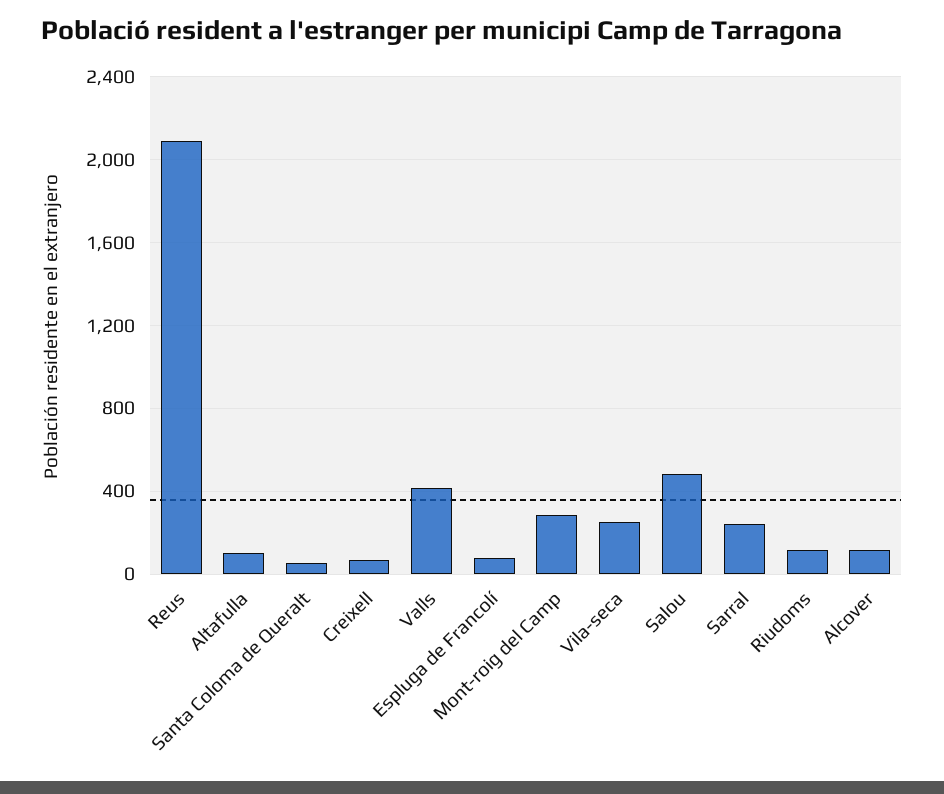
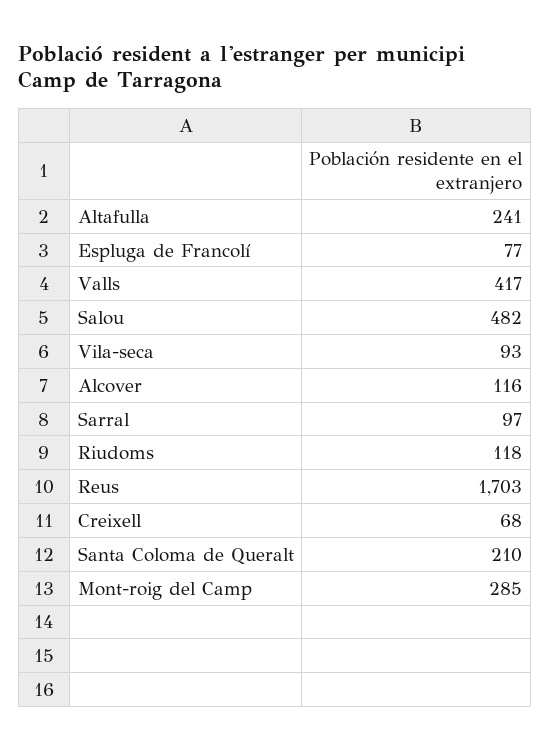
Reus: 2100 -> 1703
Altafulla: 100 -> 241
Santa Coloma de Queralt: 50 -> 210
Vila-seca: 250 -> 93
Sarral: 250 -> 97

